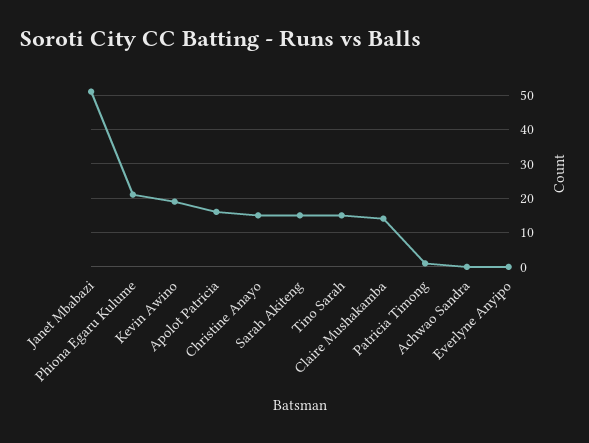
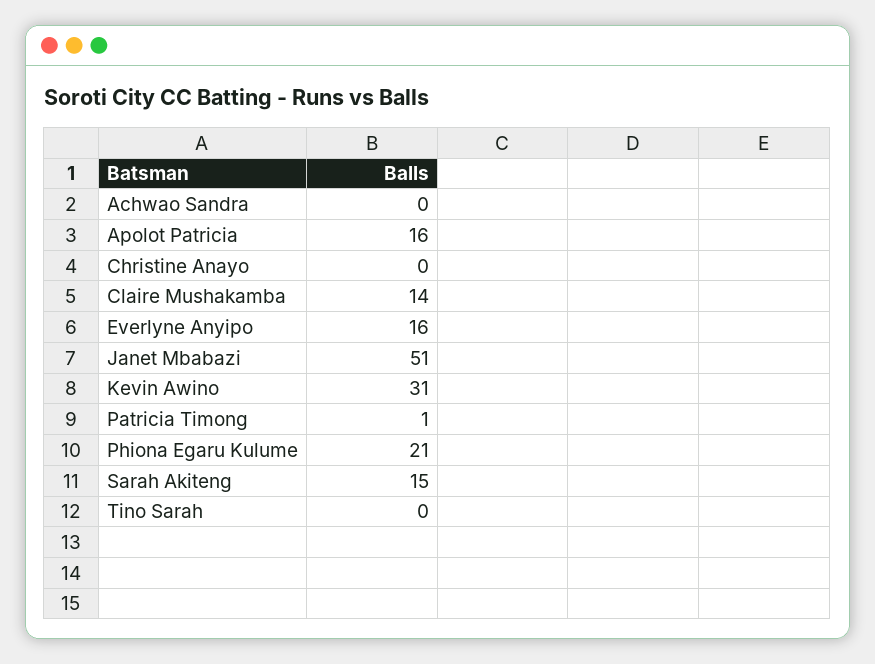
Kevin Awino: 20 -> 31
Christine Anayo: 15 -> 0
Tino Sarah: 15 -> 0
Everlyne Anyipo: 0 -> 16

